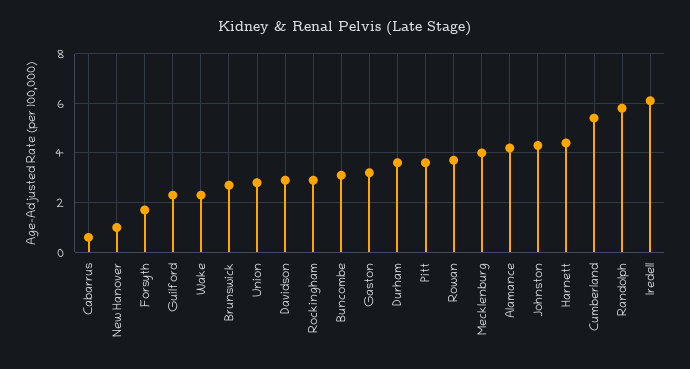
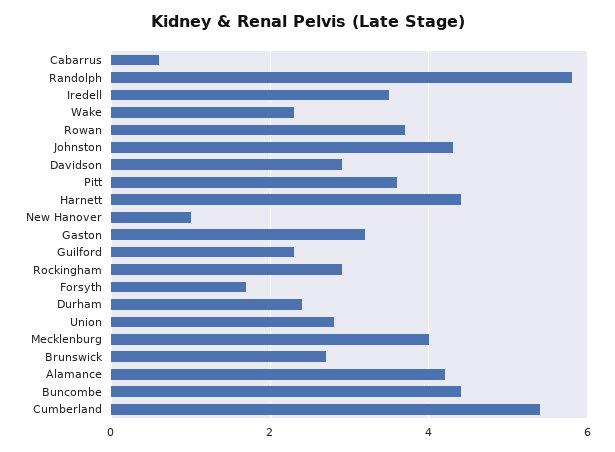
Buncombe: 3 -> 4.5
Durham: 3.5 -> 2.5
Iredell: 6 -> 3.5

